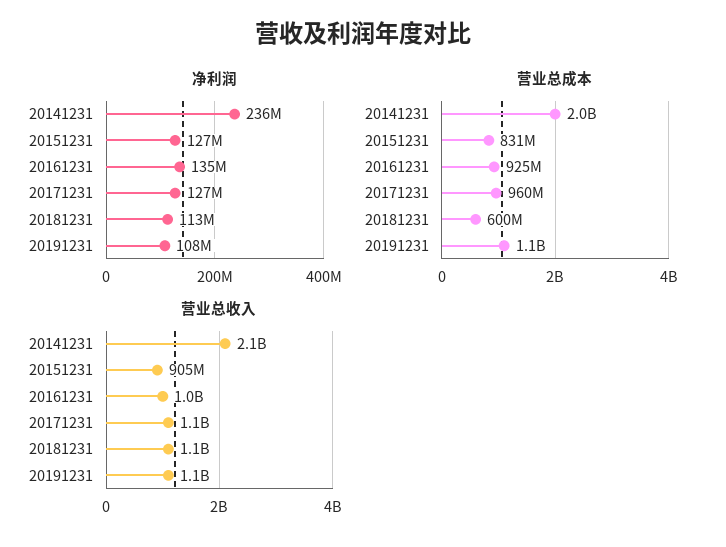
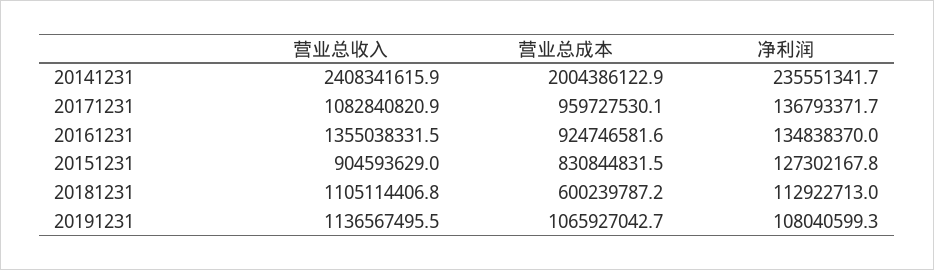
净利润, 20171231: 127000000 -> 136793371.7
营业总收入, 20141231: 2100000000 -> 2408341615.9
营业总收入, 20161231: 1000000000 -> 1355038331.5

